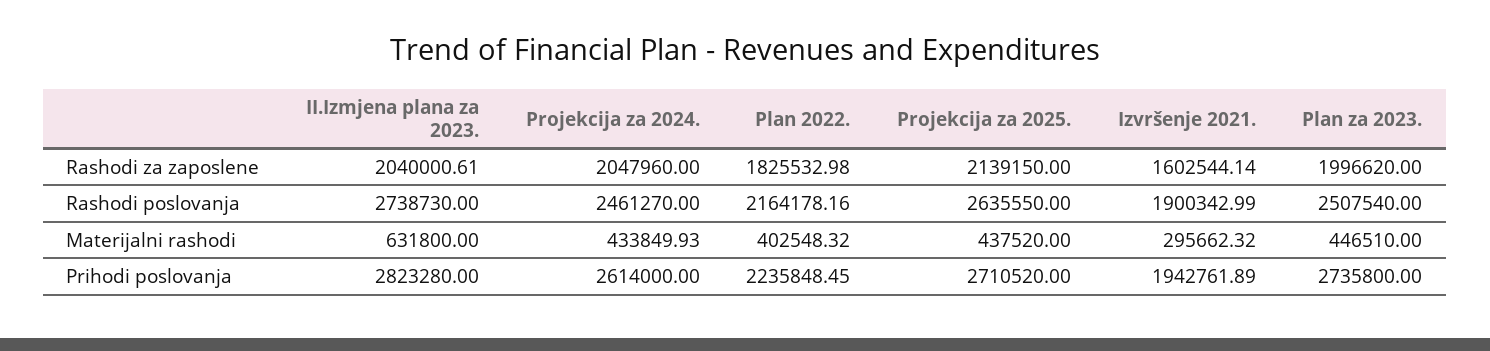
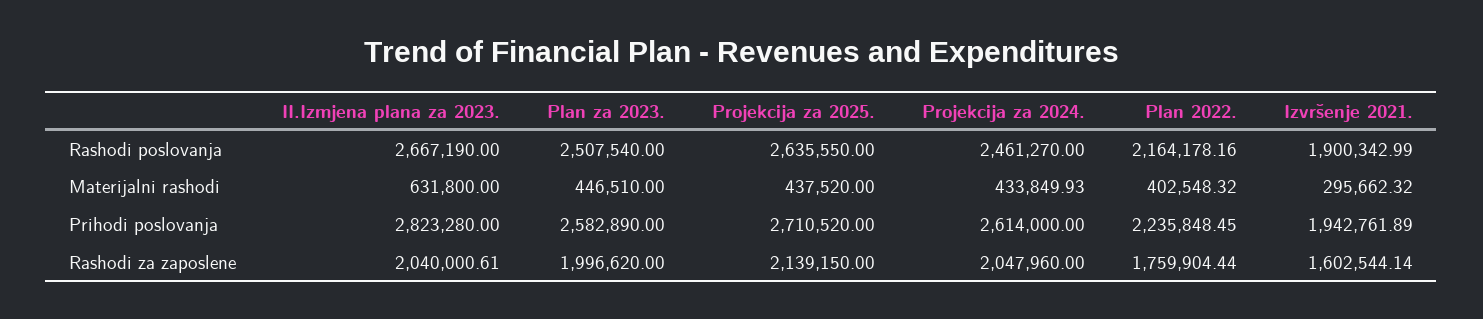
Plan 2022., Rashodi za zaposlene: 1825532.98 -> 1759904.44
II.Izmjena plana za 2023., Rashodi poslovanja: 2738730 -> 2667190
Plan za 2023., Prihodi poslovanja: 2735800 -> 2582890

